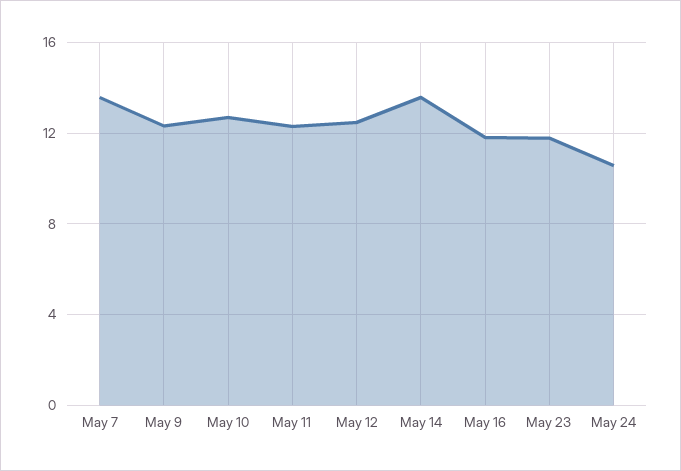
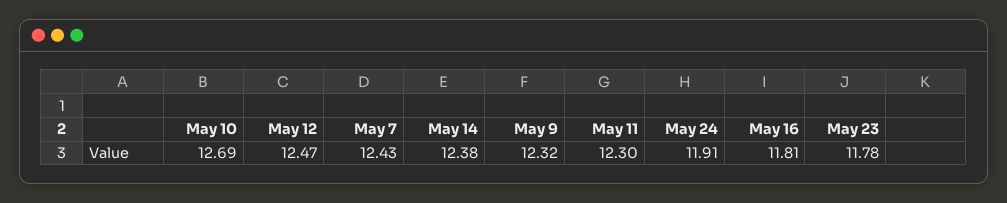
May 7: 13.5 -> 12.43
May 14: 13.5 -> 12.38
May 24: 10.5 -> 11.91

